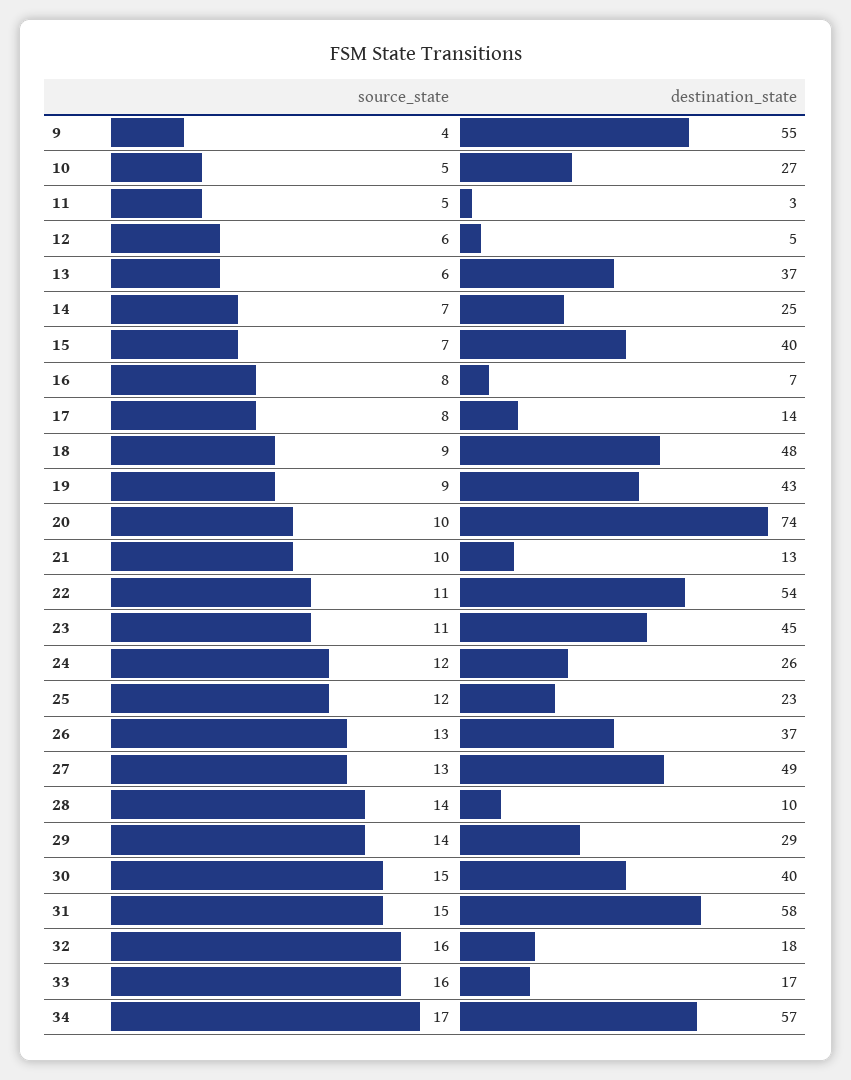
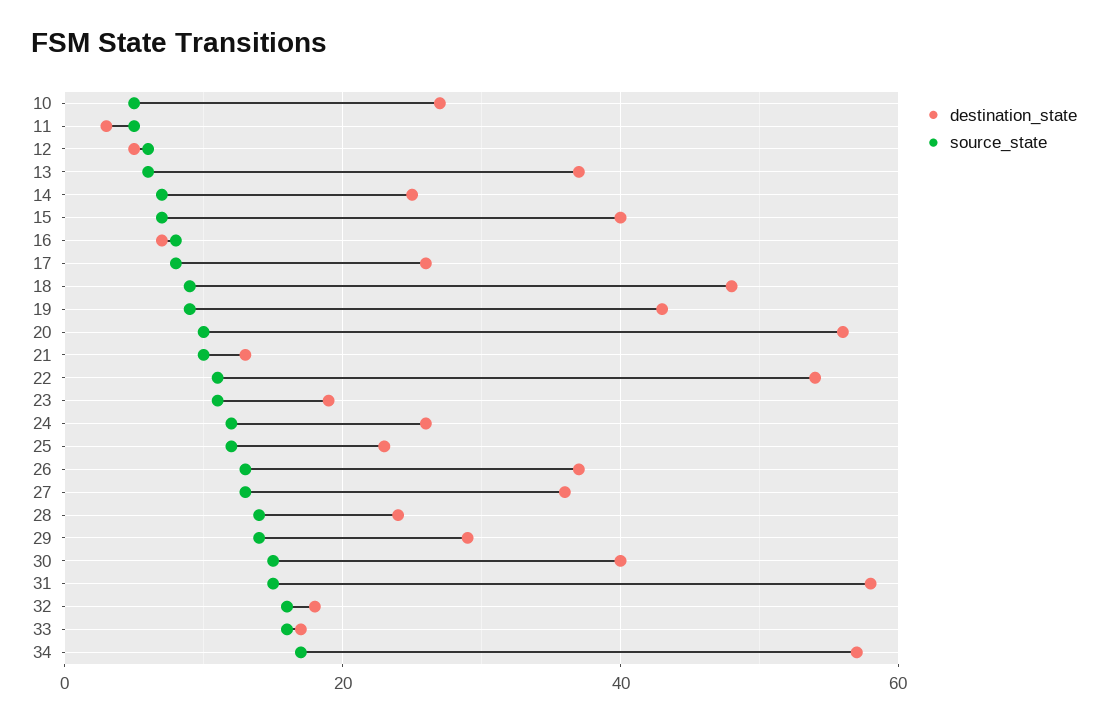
source_state, 9: 4 -> none
destination_state, 9: 55 -> none
destination_state, 17: 14 -> 25
destination_state, 20: 74 -> 55
destination_state, 23: 45 -> 20
destination_state, 27: 49 -> 35
destination_state, 28: 10 -> 25

